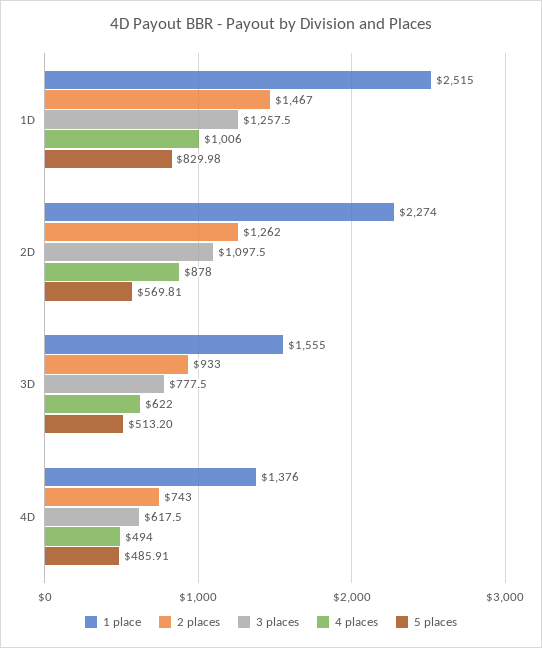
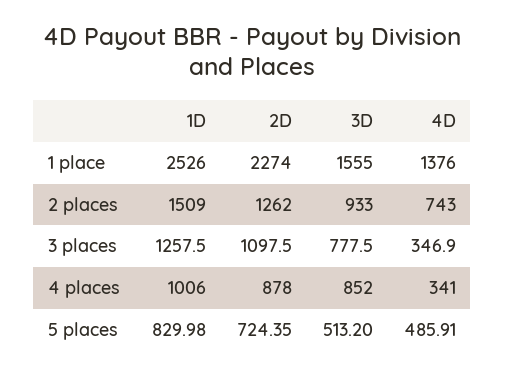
1 place, 1D: 2515 -> 2526
2 places, 1D: 1467 -> 1509
5 places, 2D: 569.81 -> 724.35
4 places, 3D: 622 -> 852
3 places, 4D: 617.5 -> 346.9
4 places, 4D: 494 -> 341

